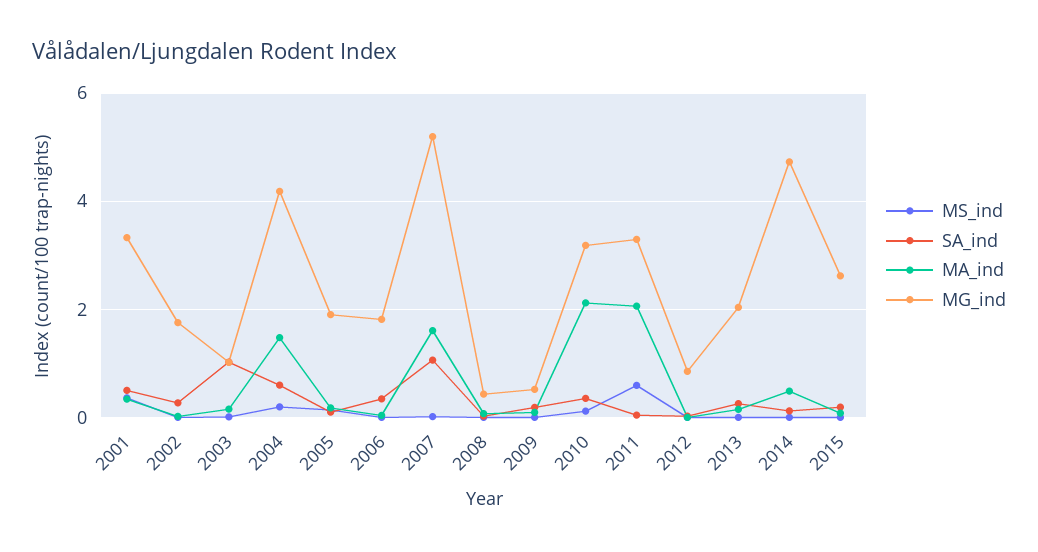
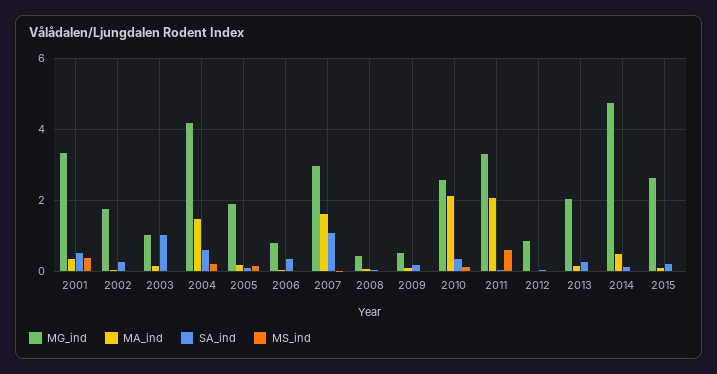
MG_ind, 2006: 1.8 -> 0.8
MG_ind, 2007: 5.2 -> 3
MG_ind, 2010: 3.2 -> 2.6

